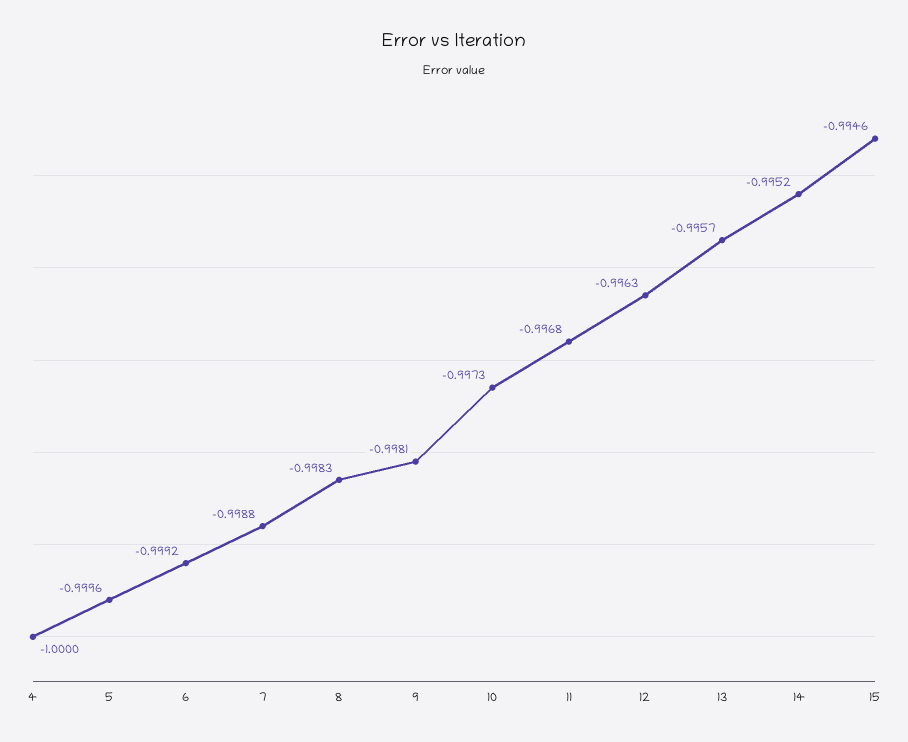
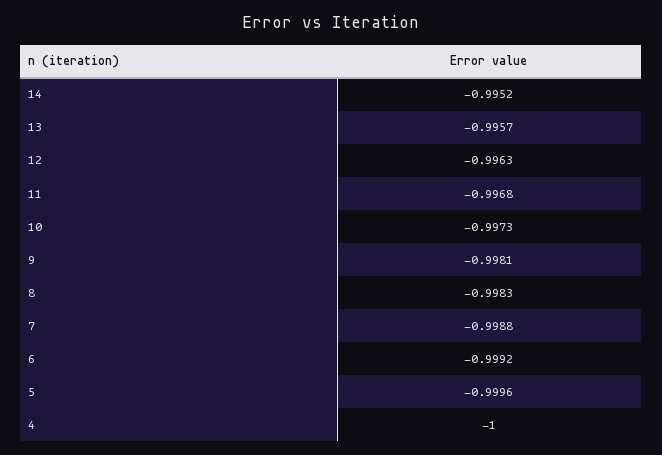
15: -0.9946 -> none

